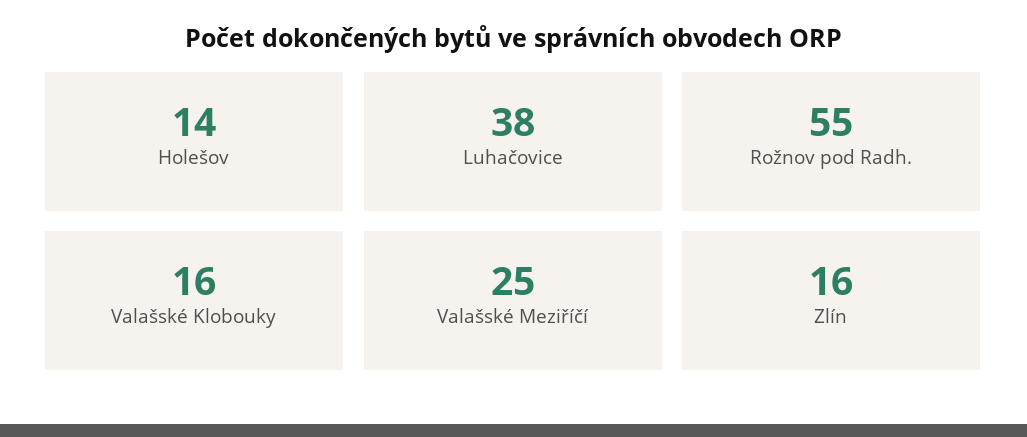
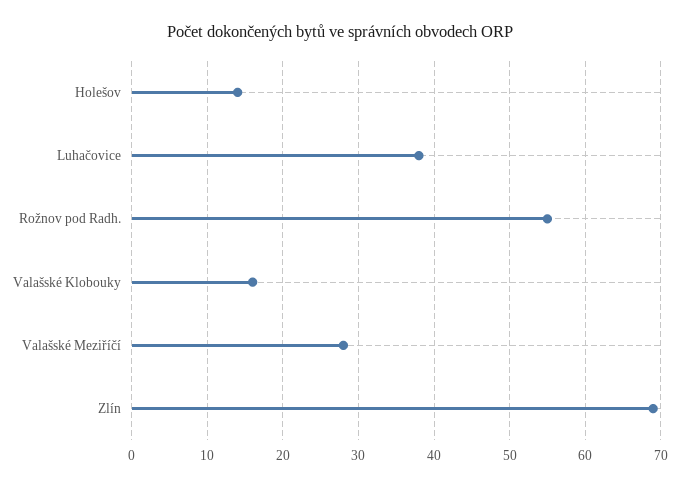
Valašské Meziříčí: 25 -> 28
Zlín: 16 -> 69

